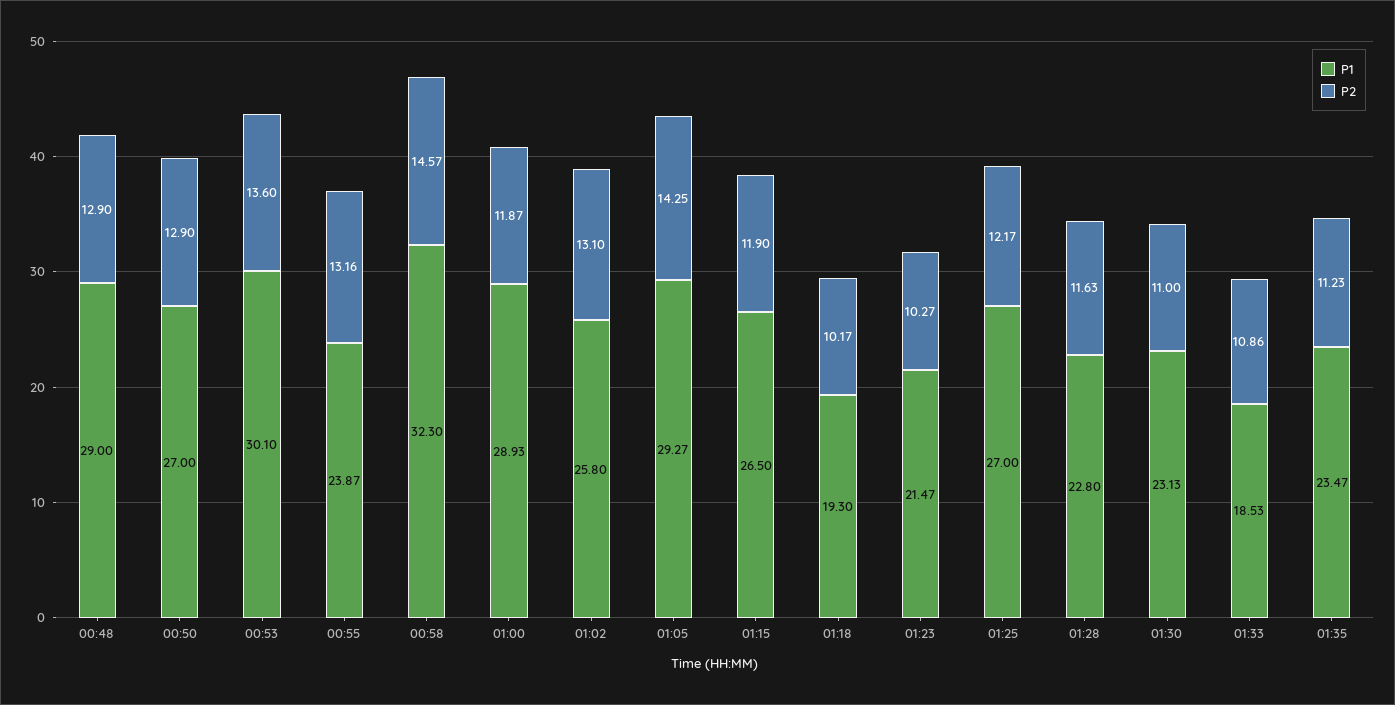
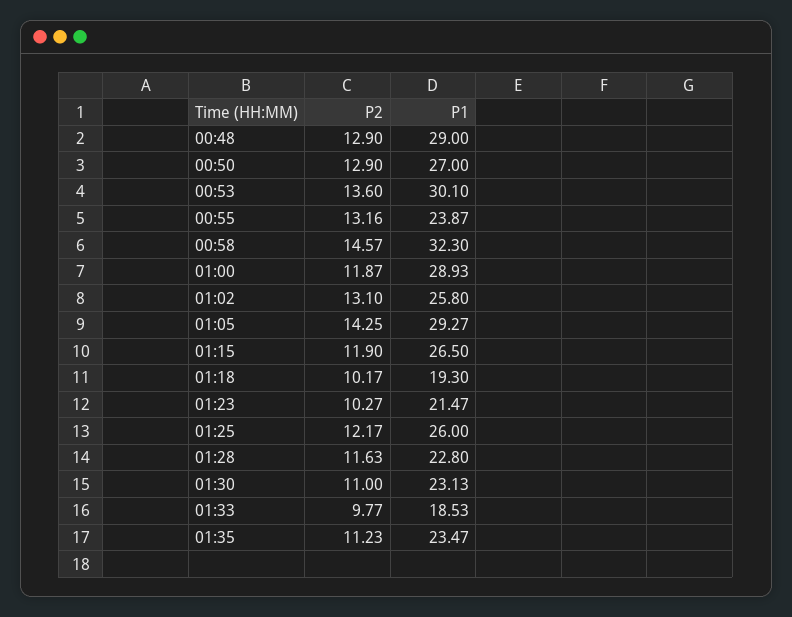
P1, 01:25: 27 -> 26
P2, 01:33: 10.86 -> 9.77

